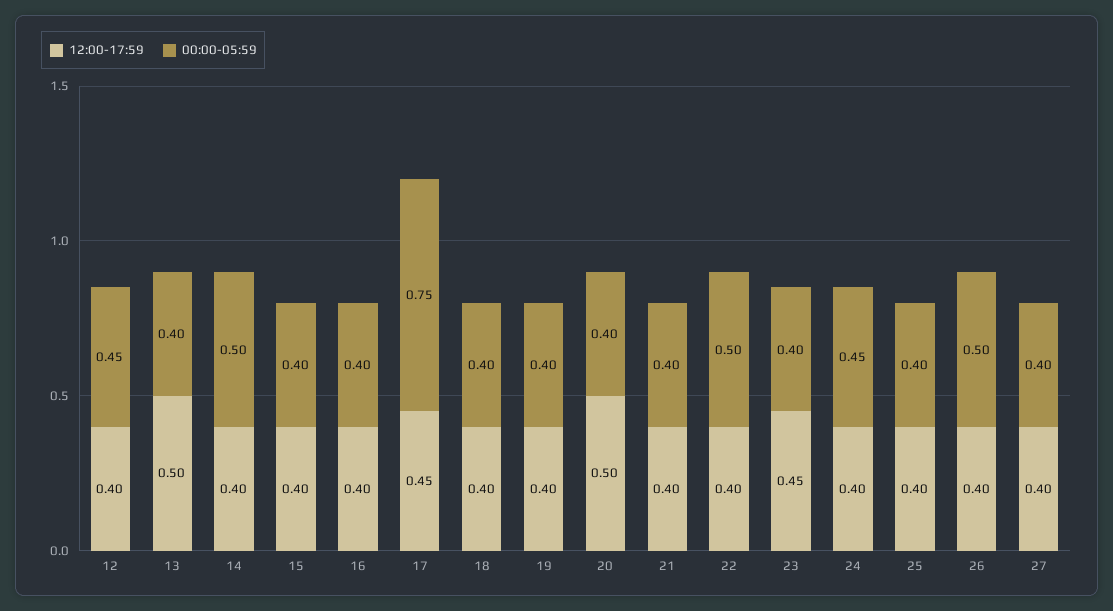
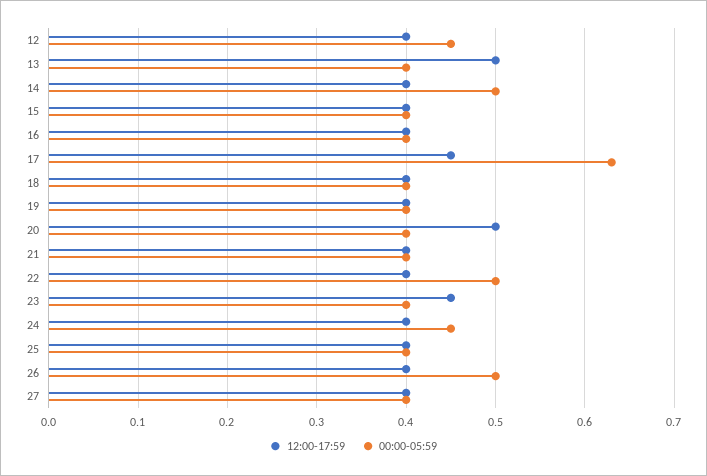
00:00-05:59, 17: 0.75 -> 0.63

